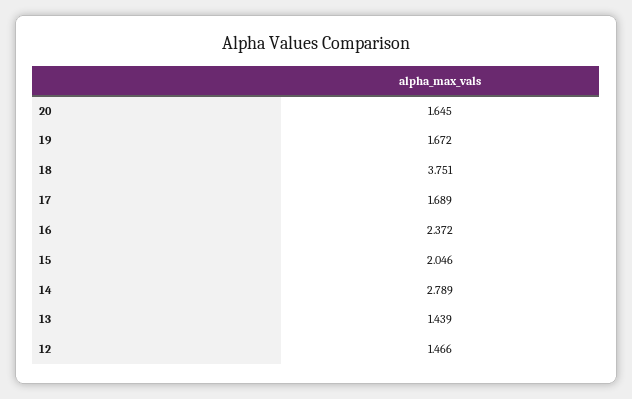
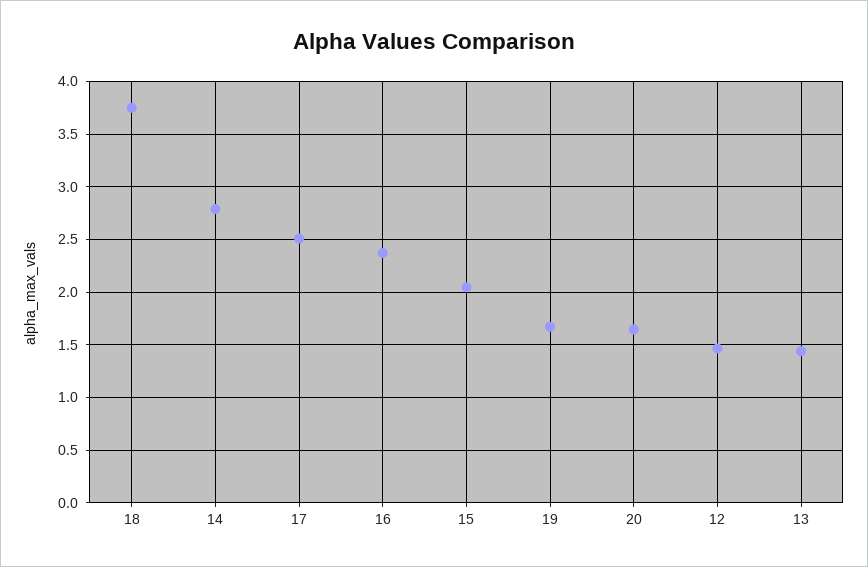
17: 1.689 -> 2.5

